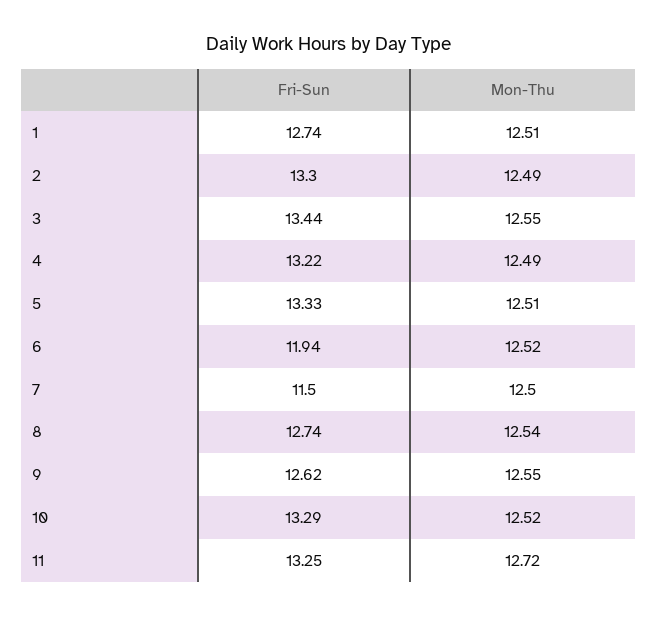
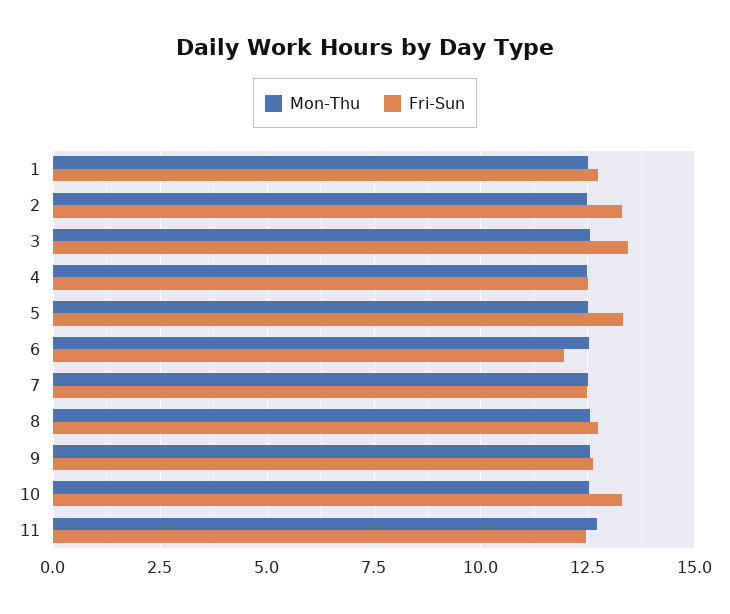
Fri-Sun, 4: 13.22 -> 12.5
Fri-Sun, 7: 11.5 -> 12.5
Fri-Sun, 11: 13.25 -> 12.5

